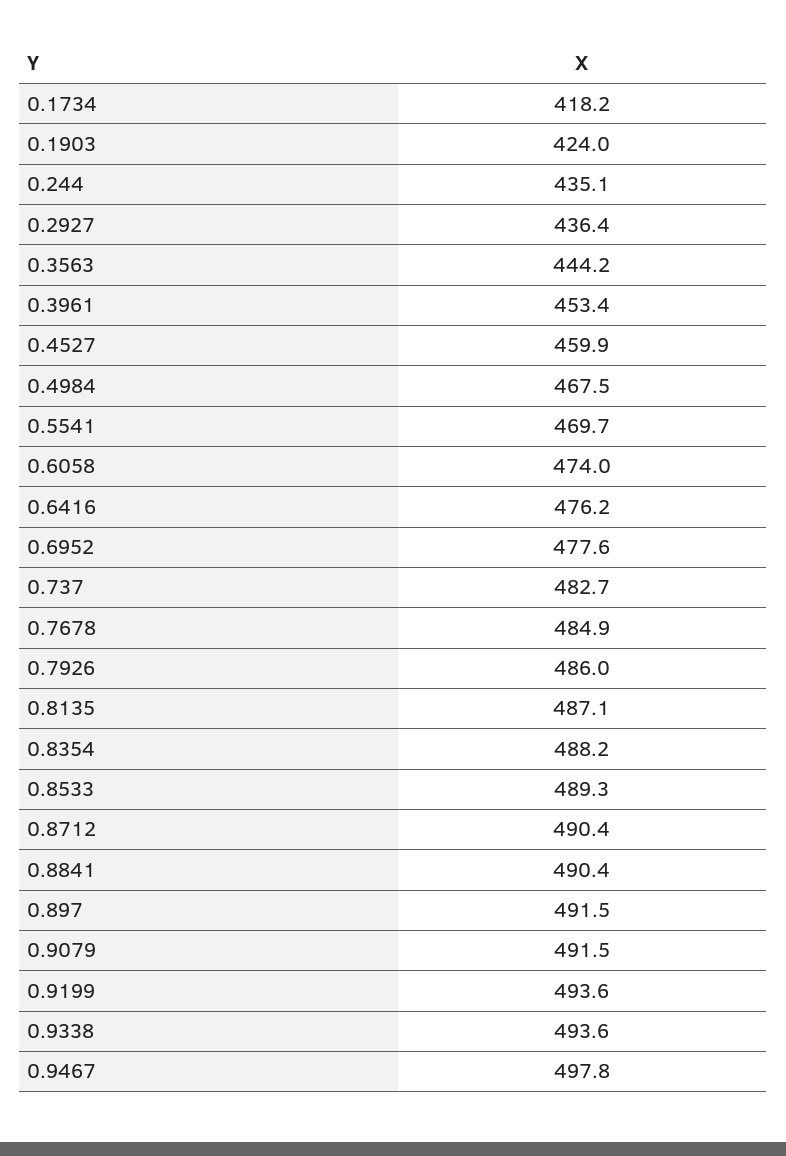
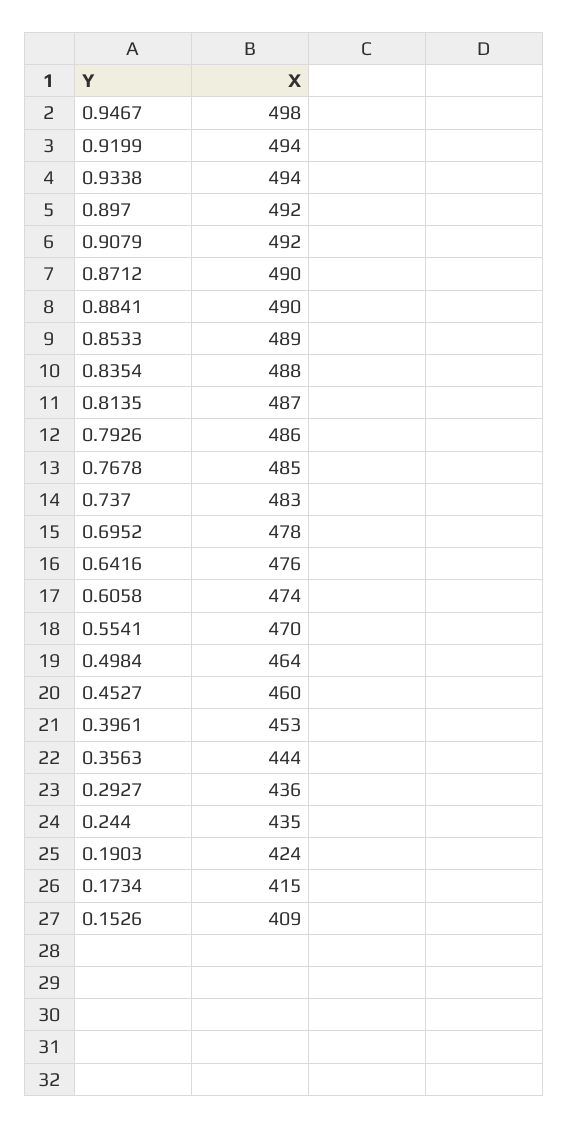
0.1734: 418.2 -> 415
0.4984: 467.5 -> 464
0.1526: none -> 409

